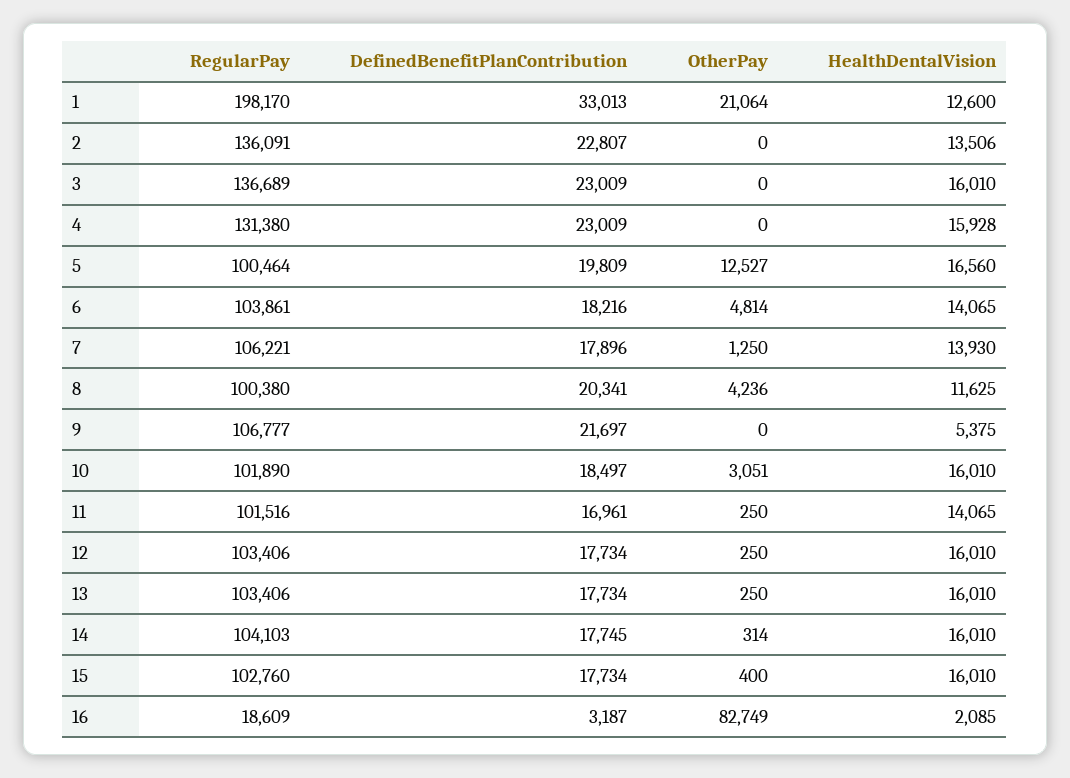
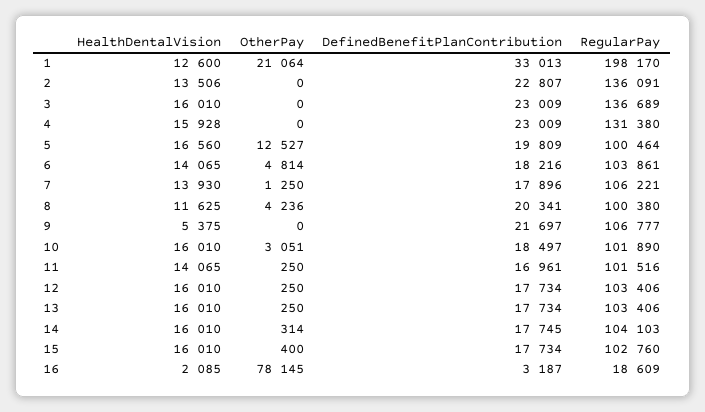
OtherPay, 16: 82749 -> 78145

